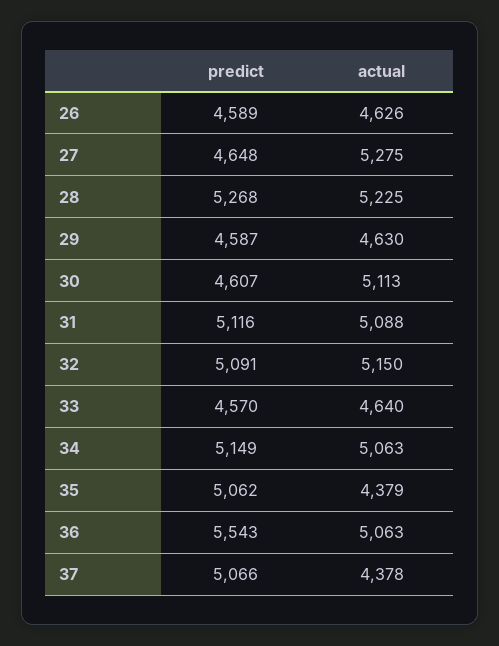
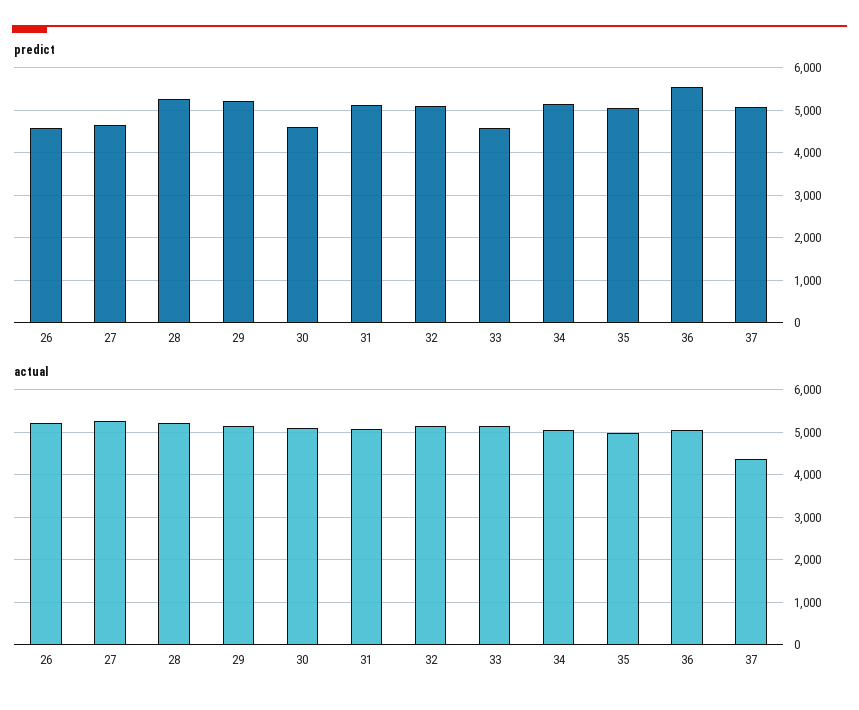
actual, 26: 4626 -> 5200
predict, 29: 4587 -> 5200
actual, 29: 4630 -> 5200
actual, 33: 4640 -> 5200
actual, 35: 4379 -> 5000

